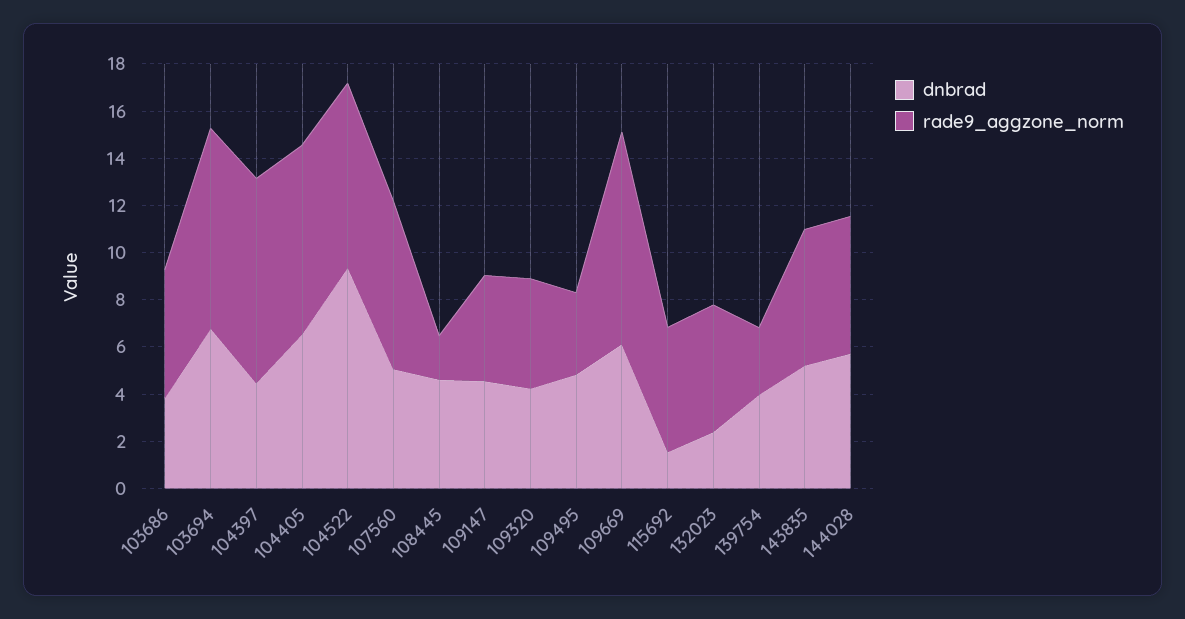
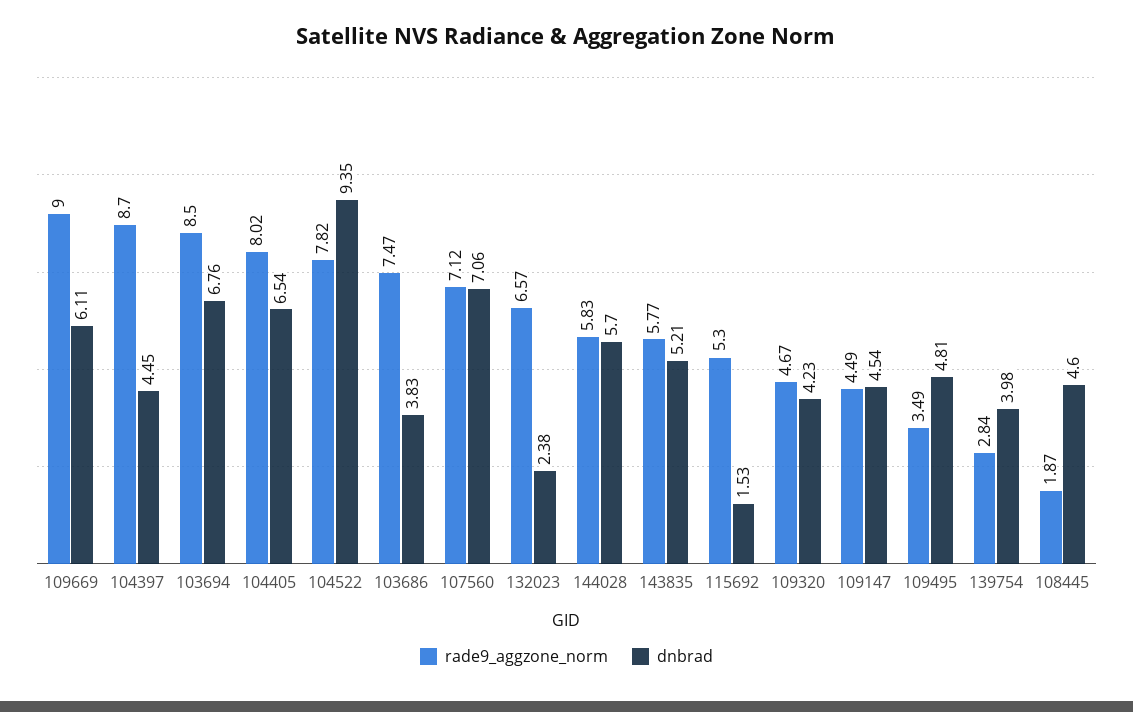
rade9_aggzone_norm, 103686: 5.5 -> 7.47
dnbrad, 107560: 5 -> 7.06
rade9_aggzone_norm, 132023: 5.5 -> 6.57

